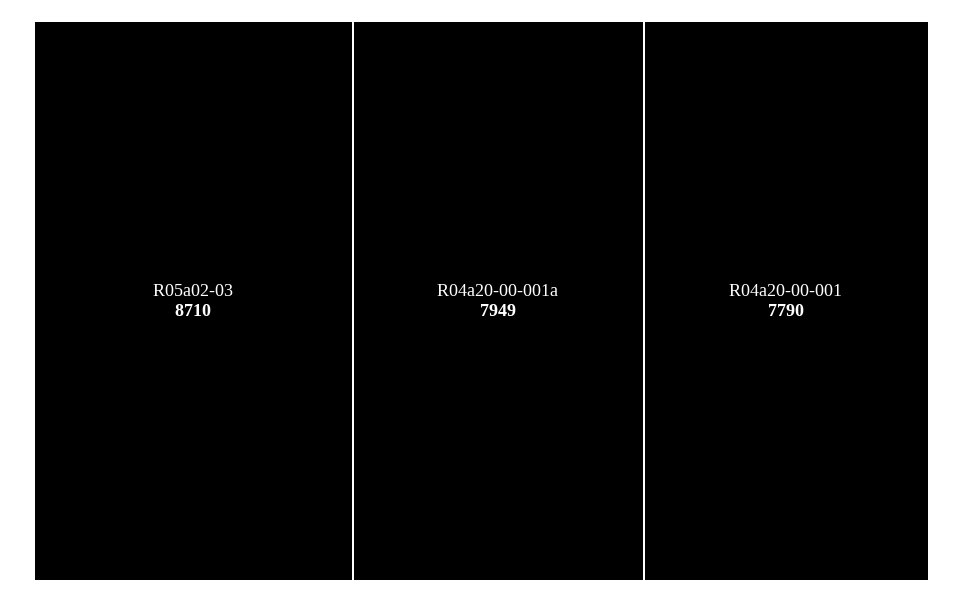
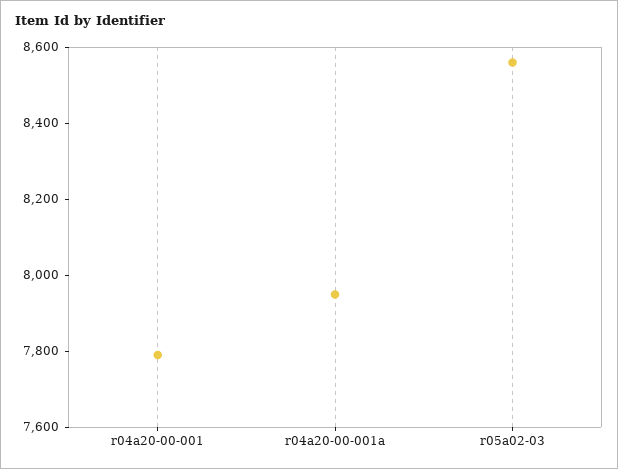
R05a02-03: 8710 -> 8550

